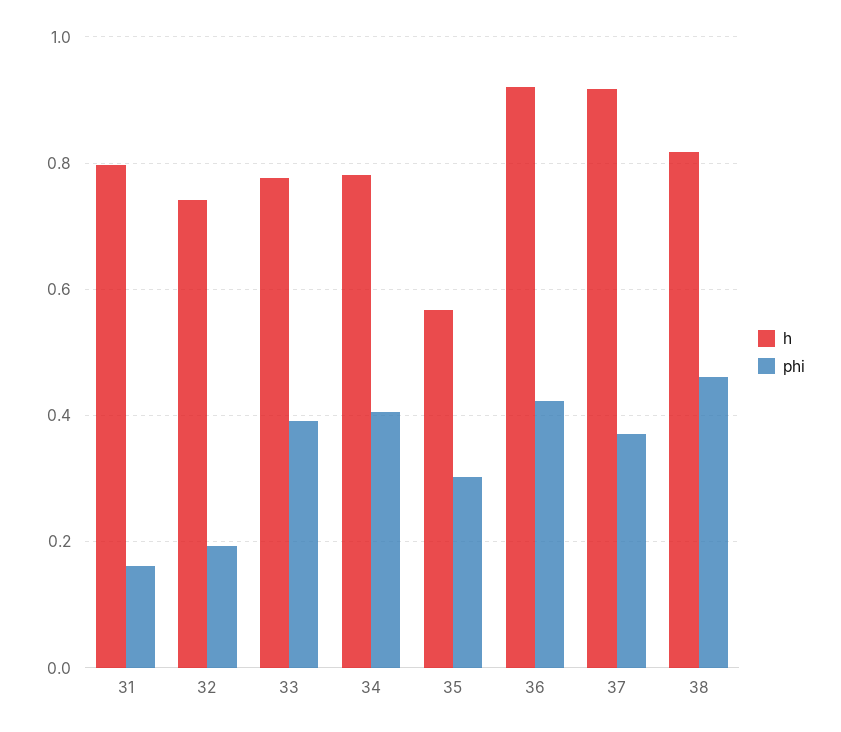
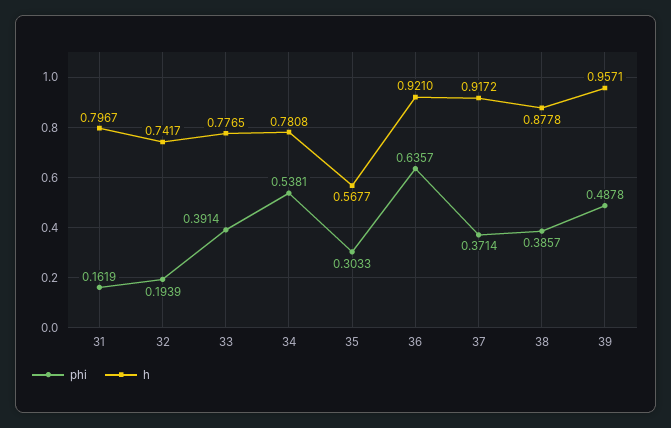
phi, 34: 0.4 -> 0.5381
phi, 36: 0.42 -> 0.6357
h, 38: 0.82 -> 0.8778
phi, 38: 0.46 -> 0.3857
phi, 39: none -> 0.4878
h, 39: none -> 0.9571

